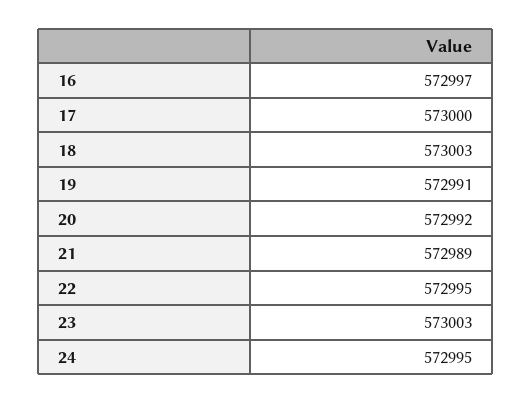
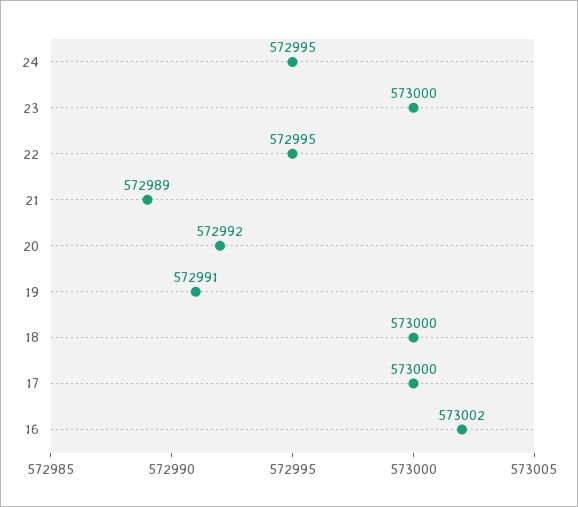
16: 572997 -> 573002
18: 573003 -> 573000
23: 573003 -> 573000

